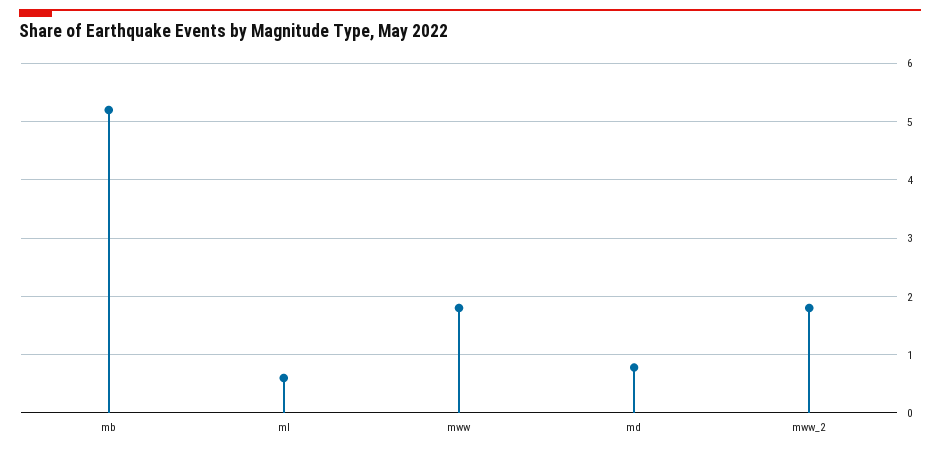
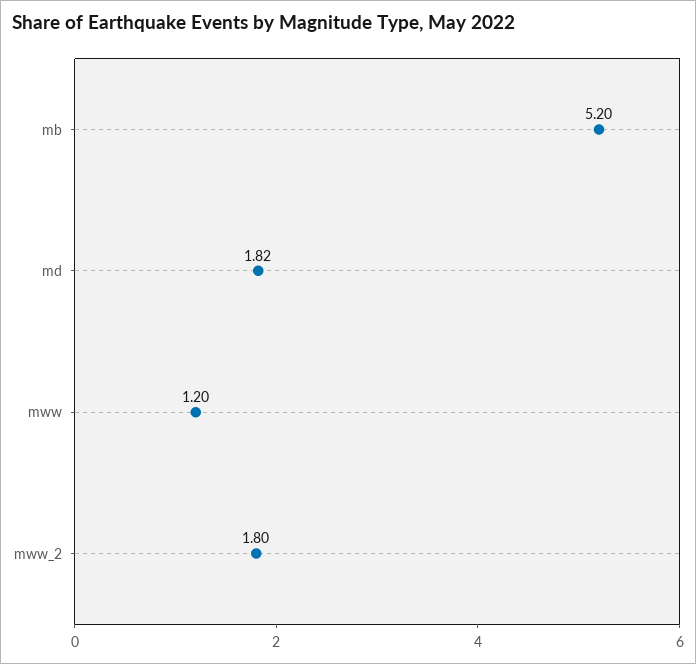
ml: 0.6 -> none
mww: 1.8 -> 1.2
md: 0.8 -> 1.82

